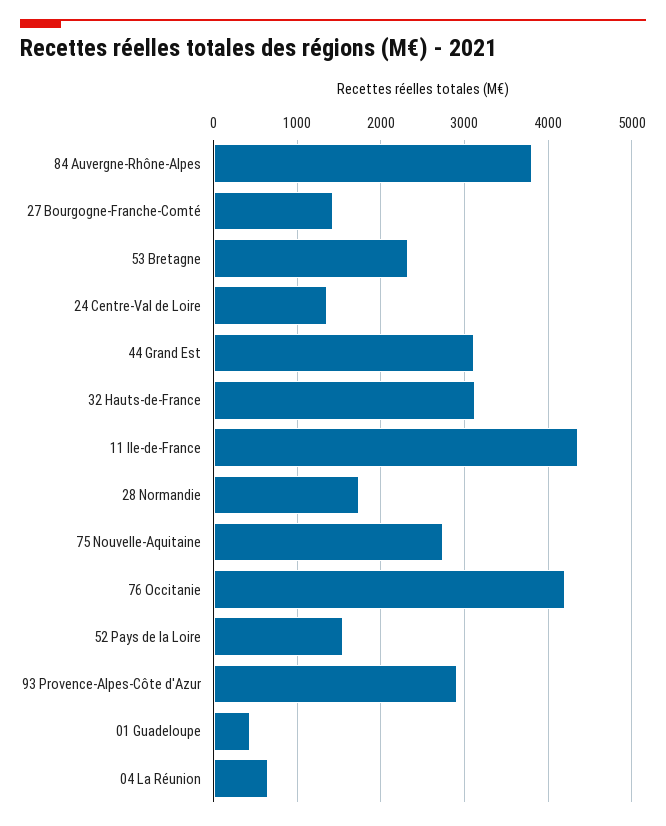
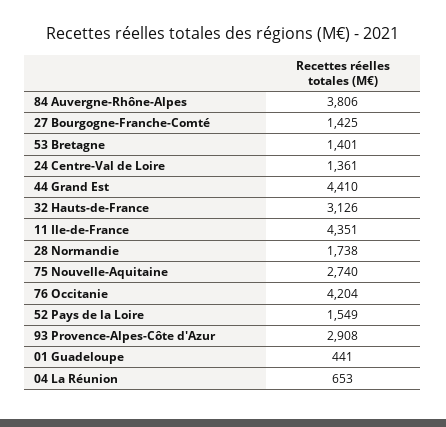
53 Bretagne: 2300 -> 1401
44 Grand Est: 3100 -> 4410

